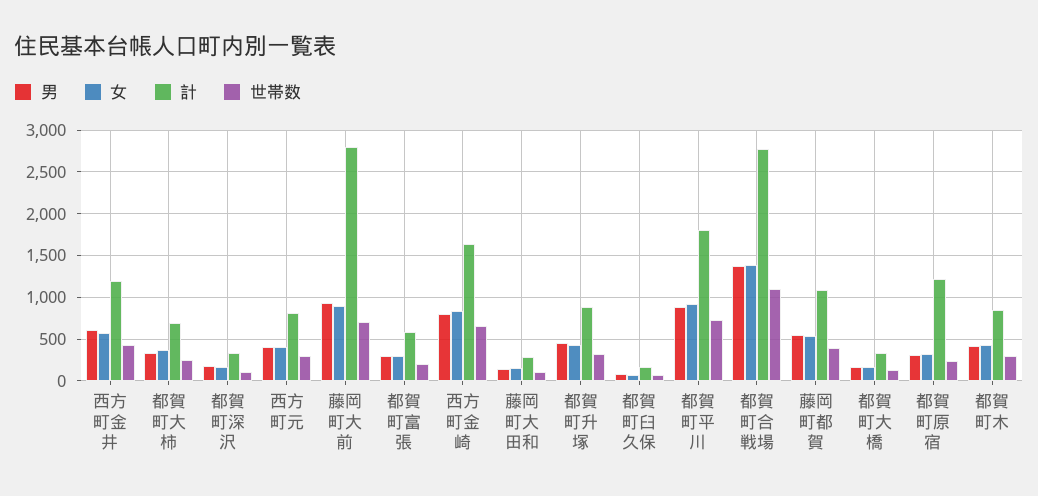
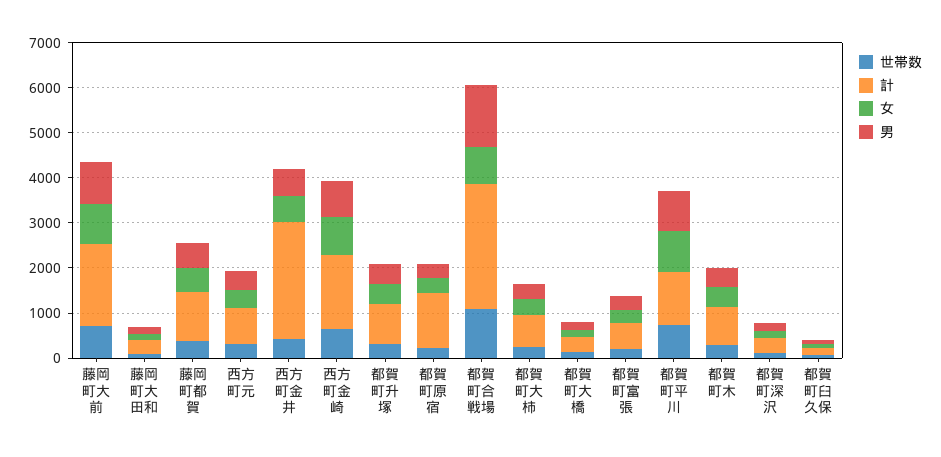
計, 西方町金井: 1200 -> 2600
計, 藤岡町大前: 2800 -> 1800
計, 都賀町平川: 1800 -> 1200
女, 都賀町合戦場: 1400 -> 800

